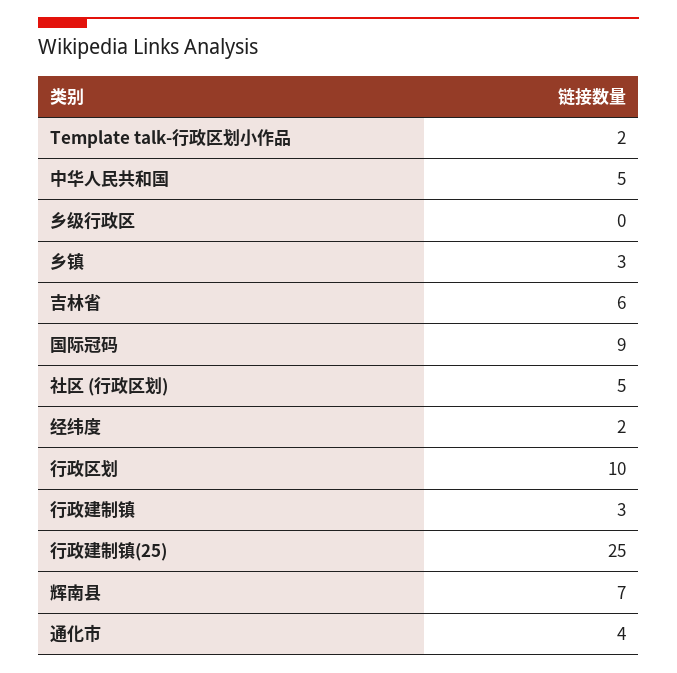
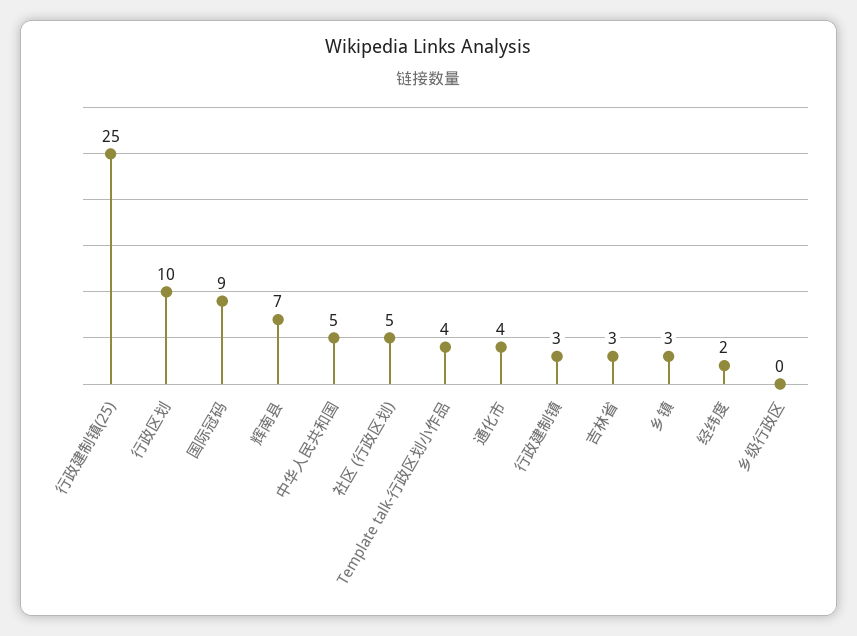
Template talk-行政区划小作品: 2 -> 4
吉林省: 6 -> 3

